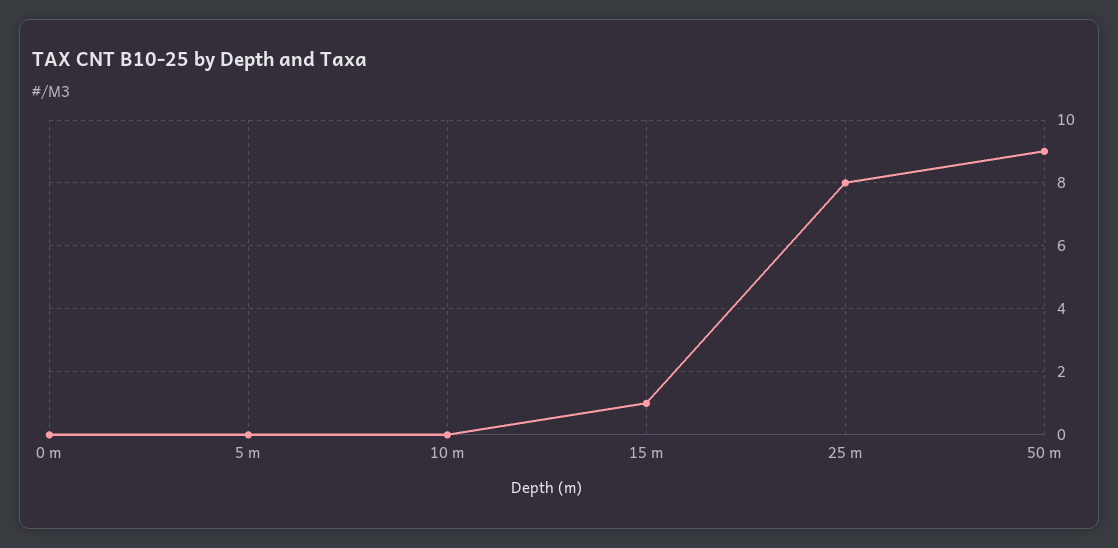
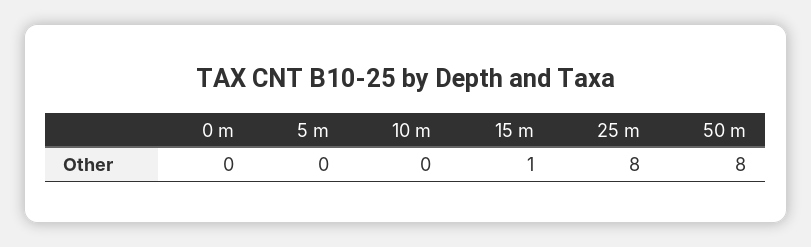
50 m: 9 -> 8

